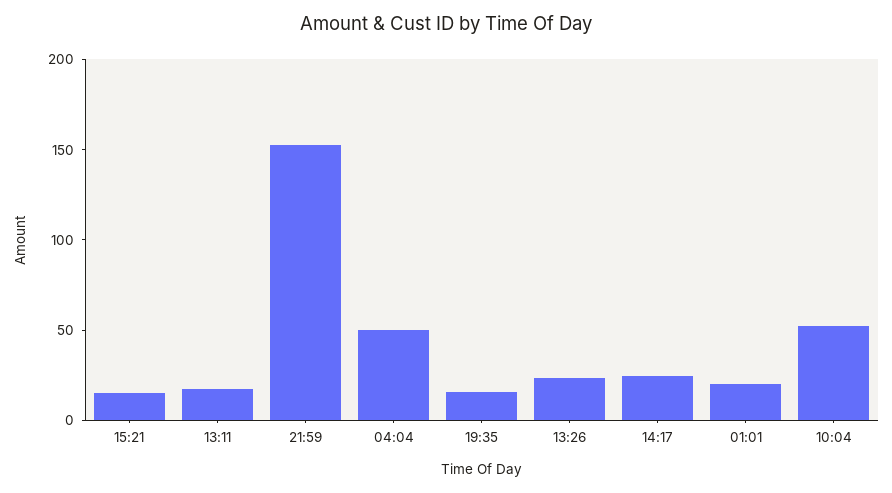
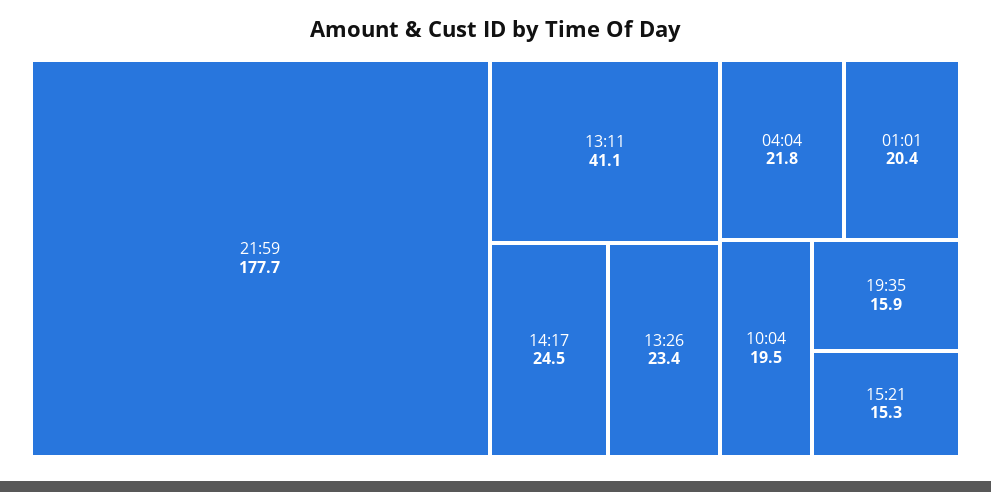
13:11: 20 -> 41.1
21:59: 150 -> 177.7
04:04: 50 -> 21.8
10:04: 50 -> 19.5

